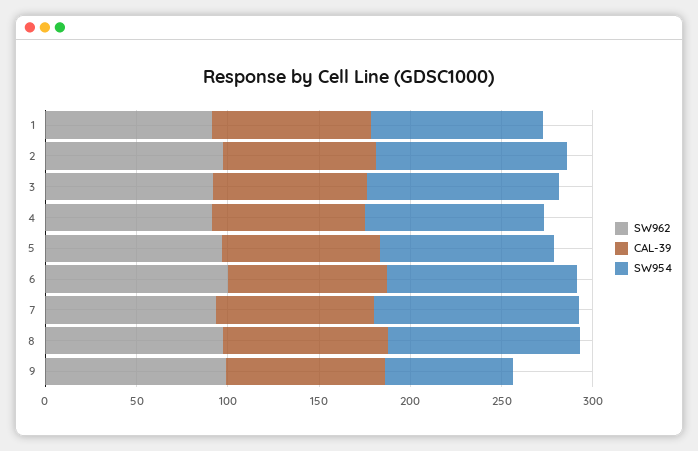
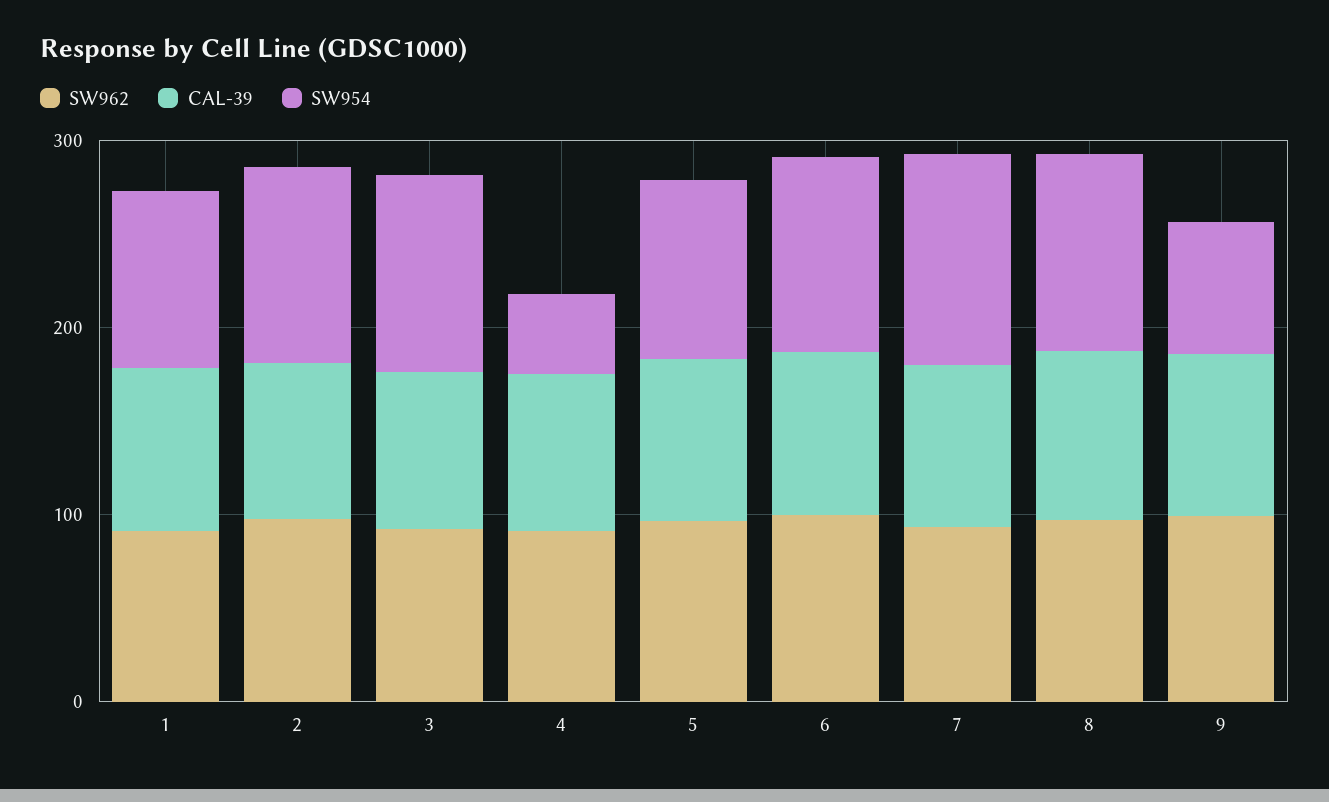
SW954, 4: 100 -> 40

